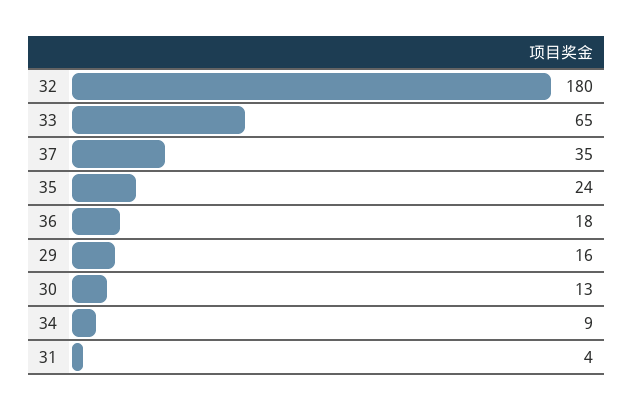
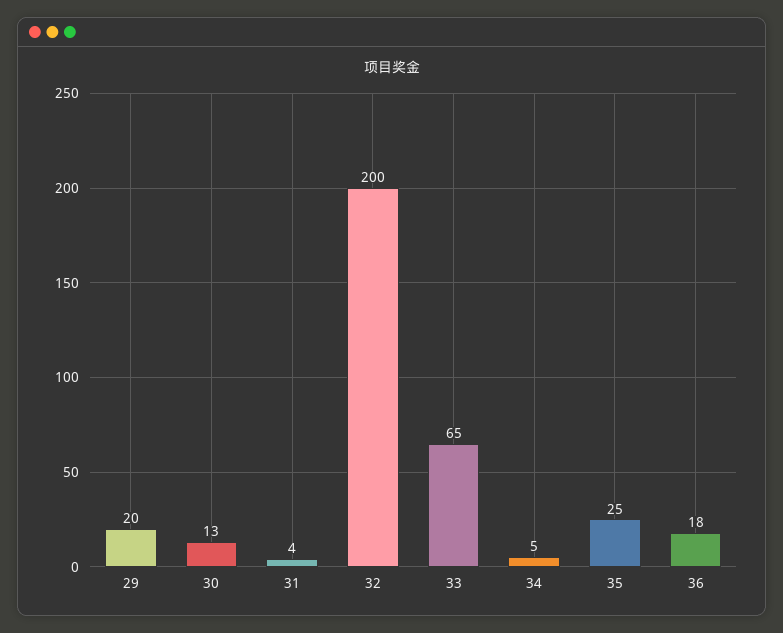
32: 180 -> 200
37: 35 -> none
35: 24 -> 25
29: 16 -> 20
34: 9 -> 5

